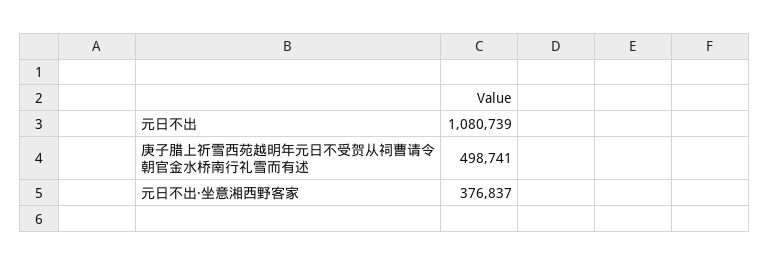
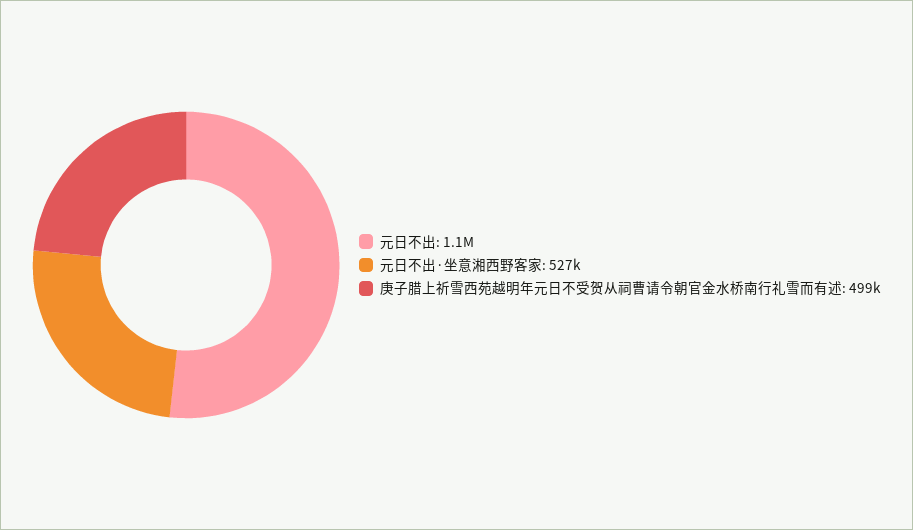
元日不出·坐意湘西野客家: 376837 -> 527000

